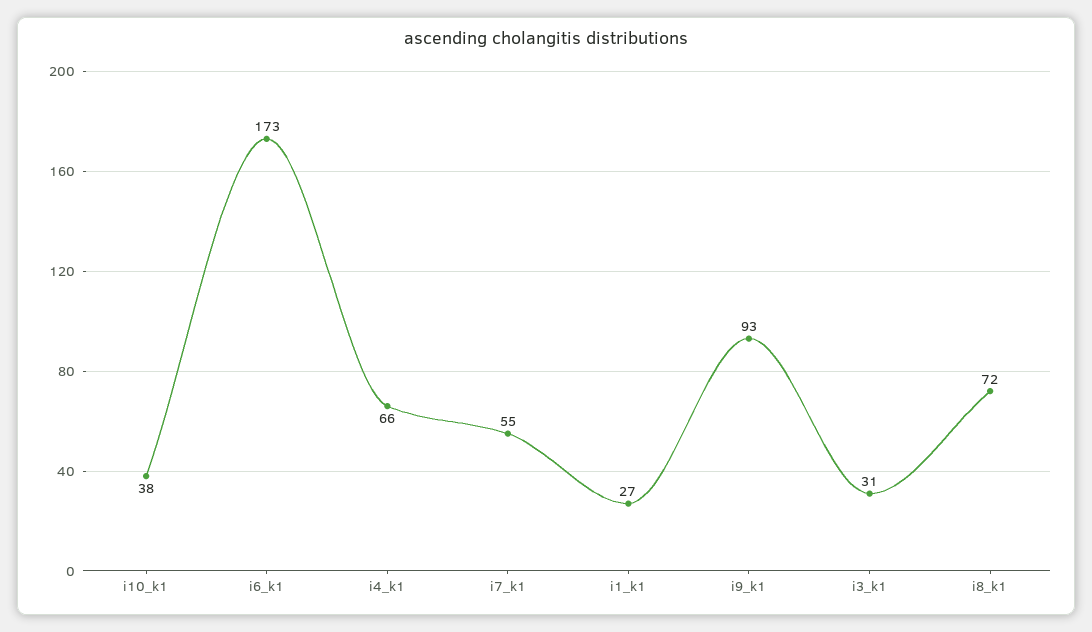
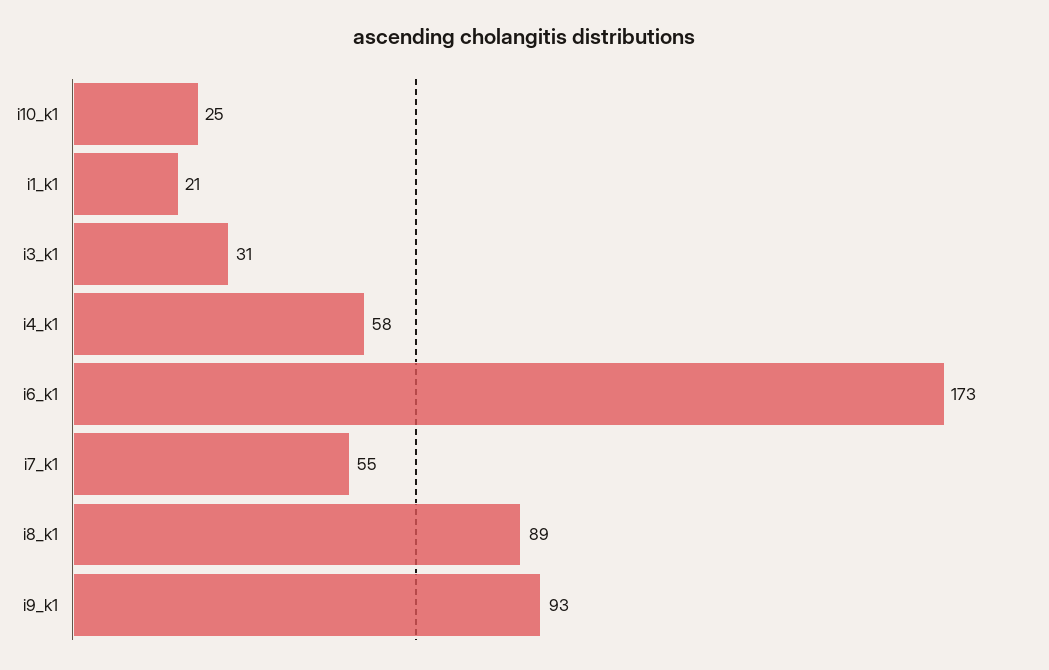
i10_k1: 38 -> 25
i4_k1: 66 -> 58
i1_k1: 27 -> 21
i8_k1: 72 -> 89

